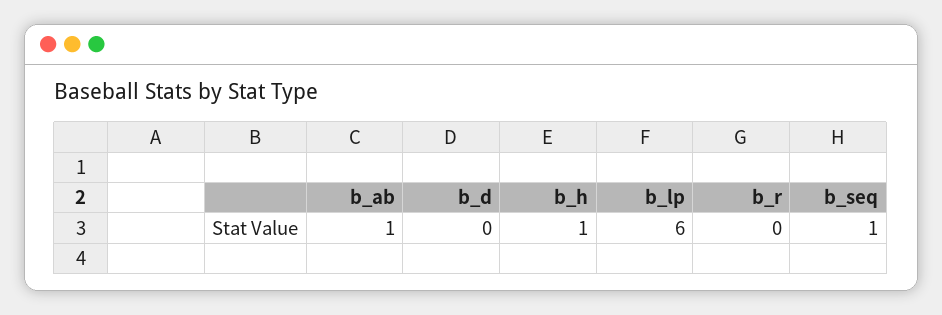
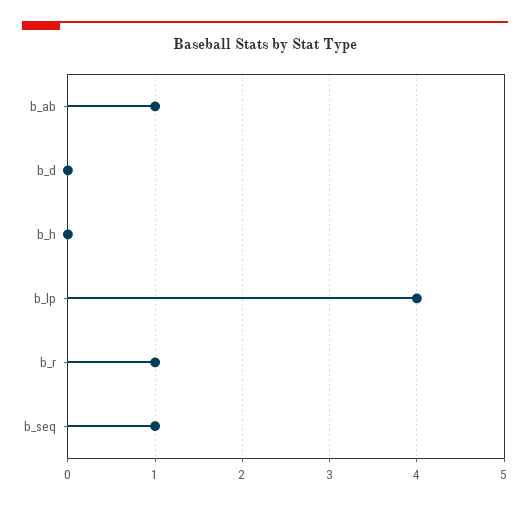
b_h: 1 -> 0
b_lp: 6 -> 4
b_r: 0 -> 1

